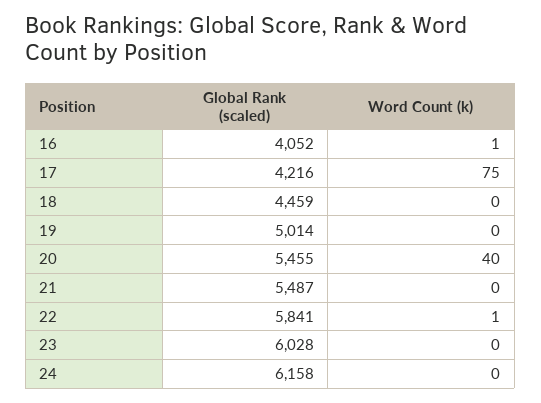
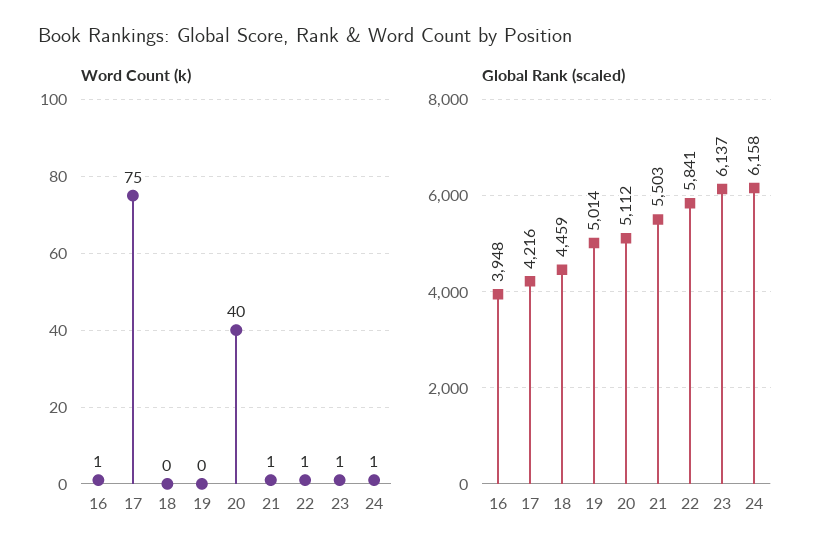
Global Rank (scaled), 16: 4052 -> 3948
Global Rank (scaled), 20: 5455 -> 5112
Global Rank (scaled), 21: 5487 -> 5503
Word Count (k), 21: 0 -> 1
Global Rank (scaled), 23: 6028 -> 6137
Word Count (k), 23: 0 -> 1
Word Count (k), 24: 0 -> 1

